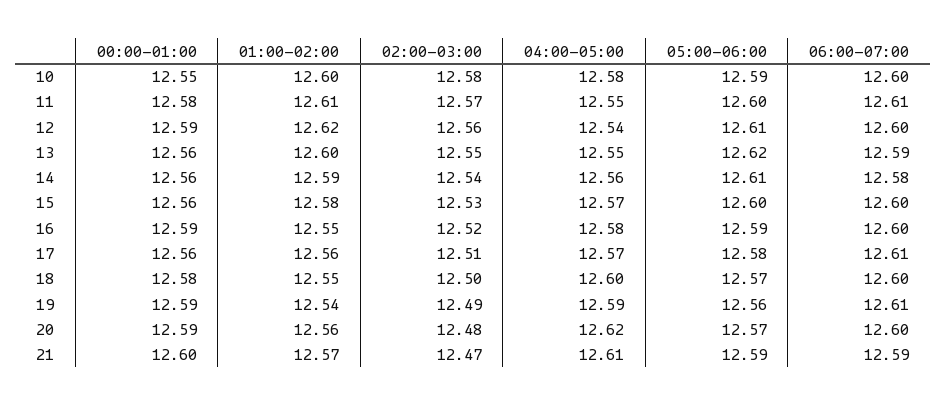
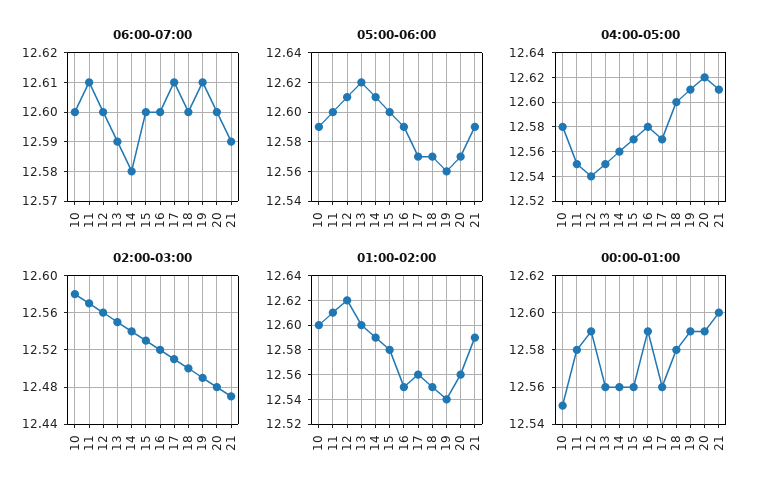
05:00-06:00, 17: 12.58 -> 12.57
04:00-05:00, 19: 12.59 -> 12.61
01:00-02:00, 21: 12.57 -> 12.59

